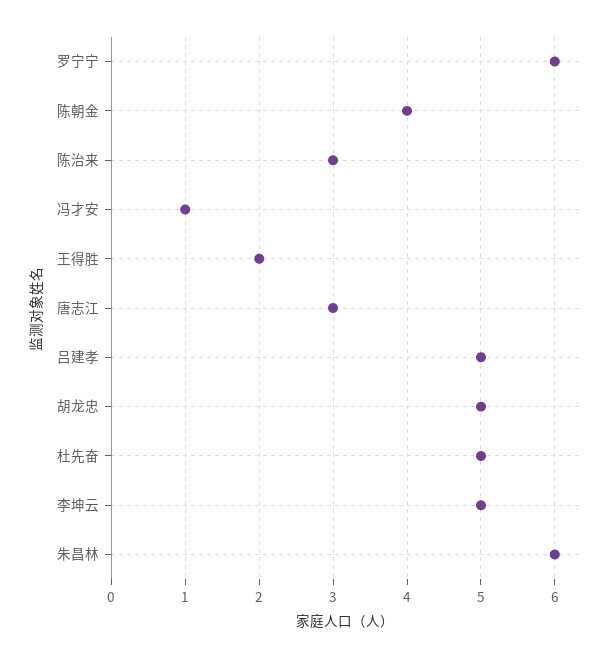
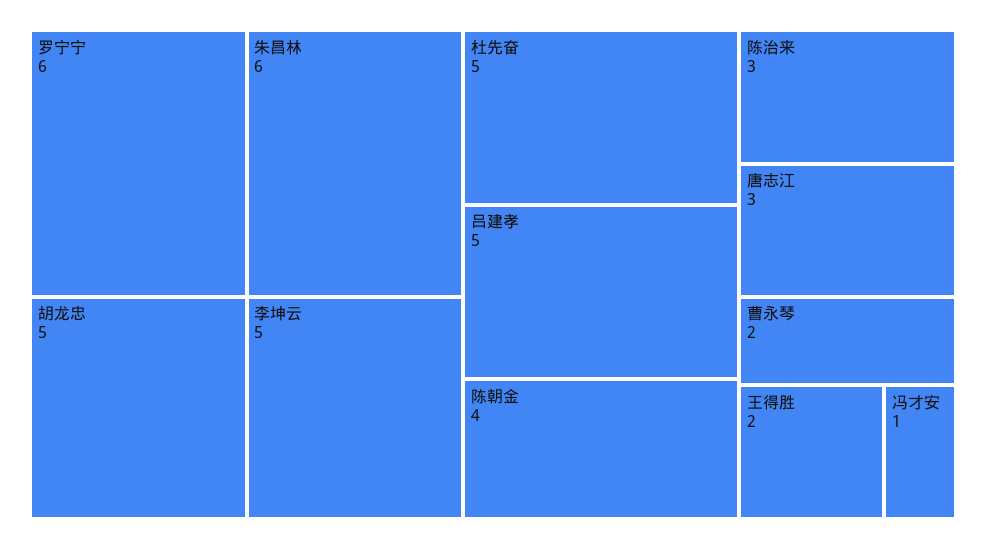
曹永琴: none -> 2

